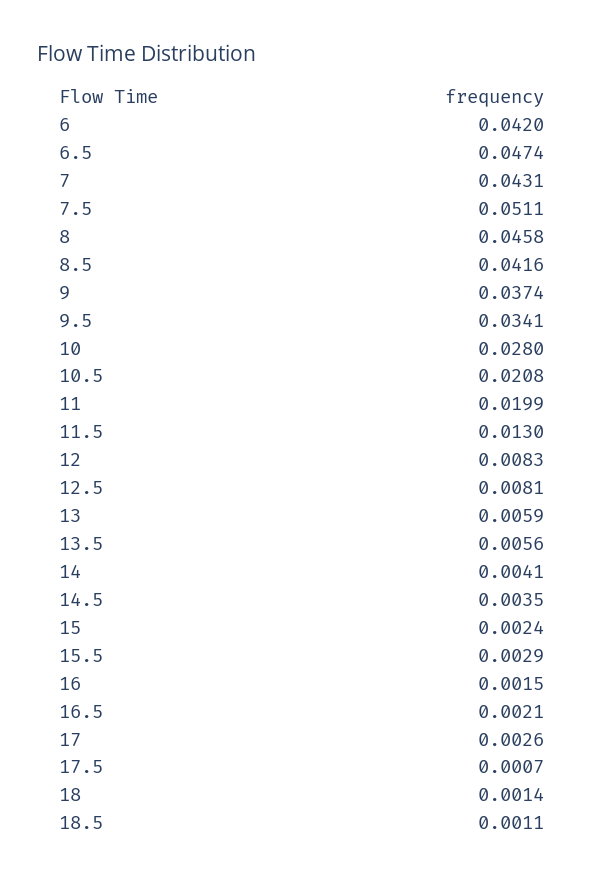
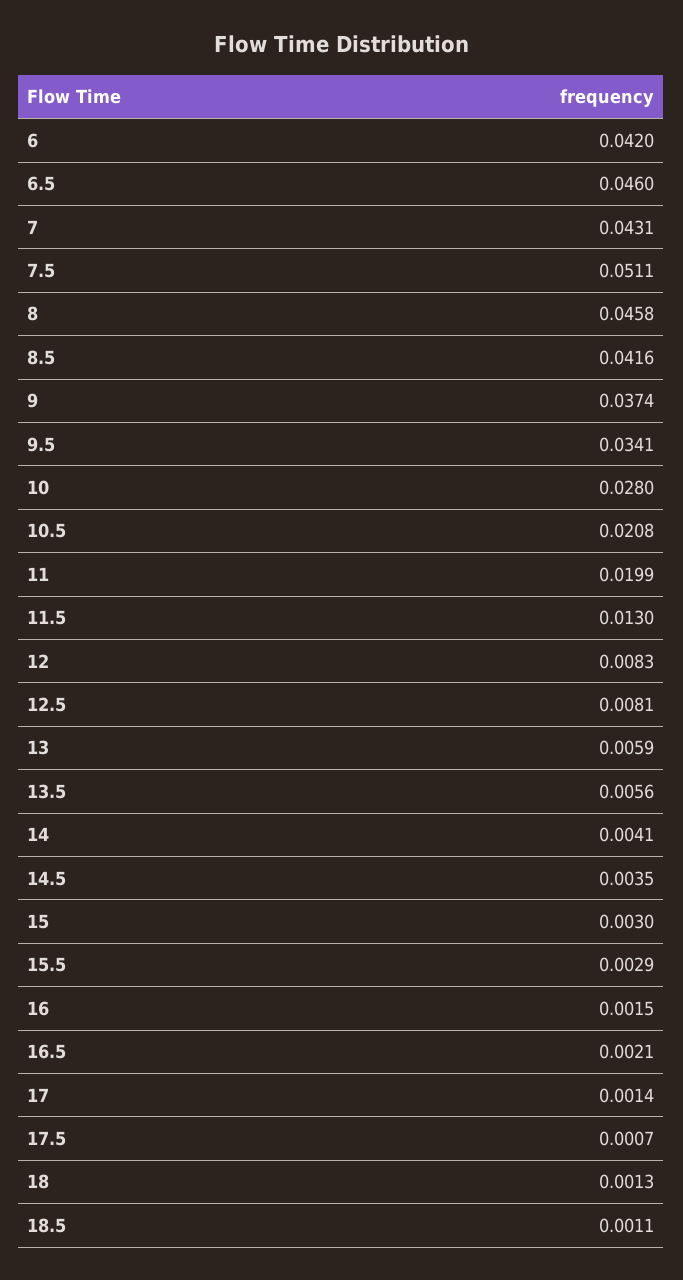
6.5: 0.0474 -> 0.046
15: 0.0024 -> 0.003
17: 0.0026 -> 0.0014
18: 0.0014 -> 0.0013

